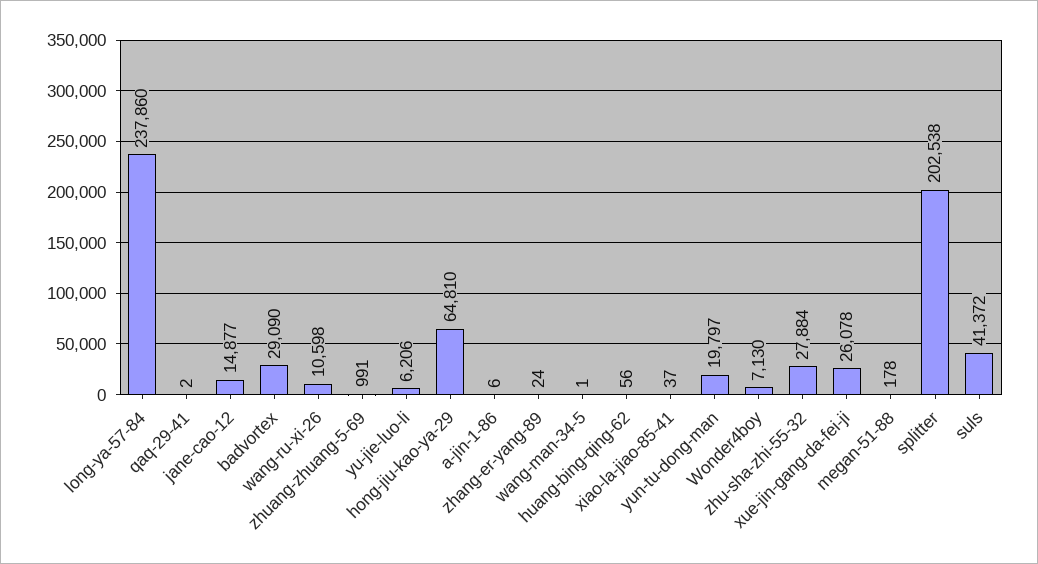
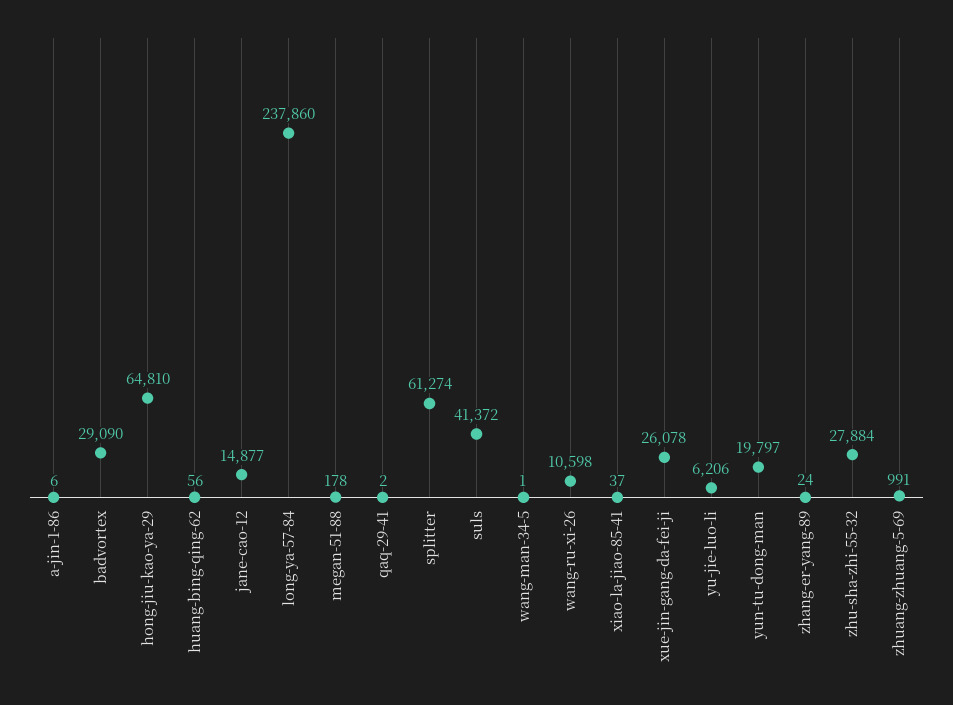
Wonder4boy: 7130 -> none
splitter: 202538 -> 61274

